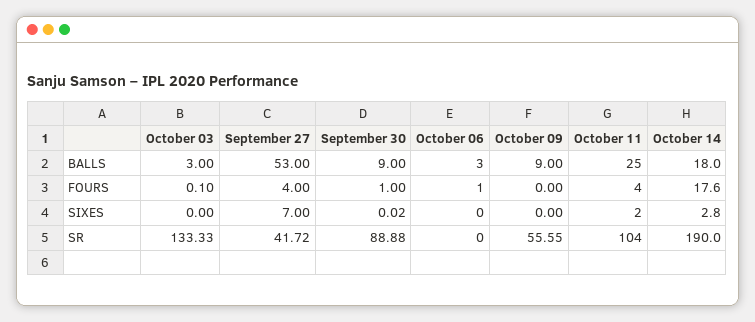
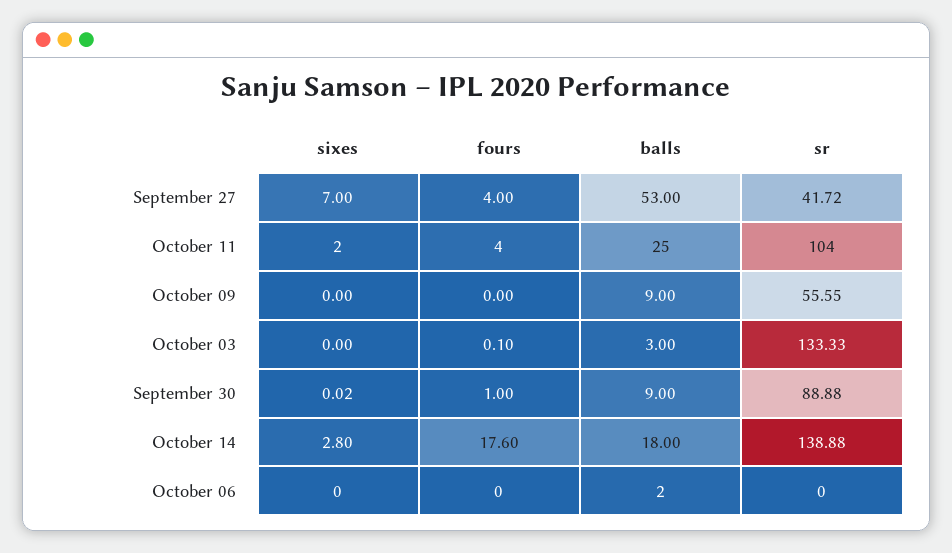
October 06, BALLS: 3 -> 2
October 06, FOURS: 1 -> 0
October 14, SR: 190 -> 138.88

